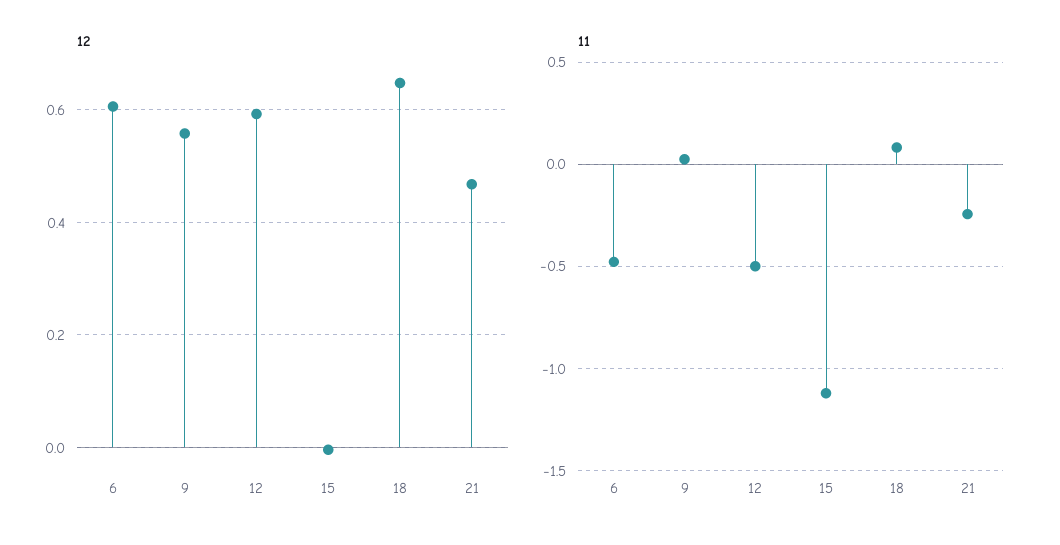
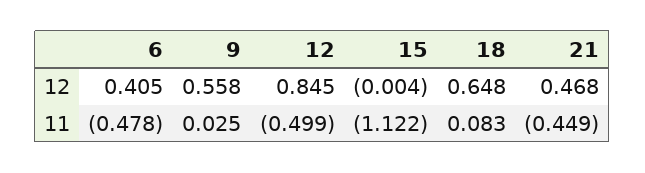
12, 6: 0.6 -> 0.405
12, 12: 0.6 -> 0.845
11, 21: -0.25 -> -0.449

